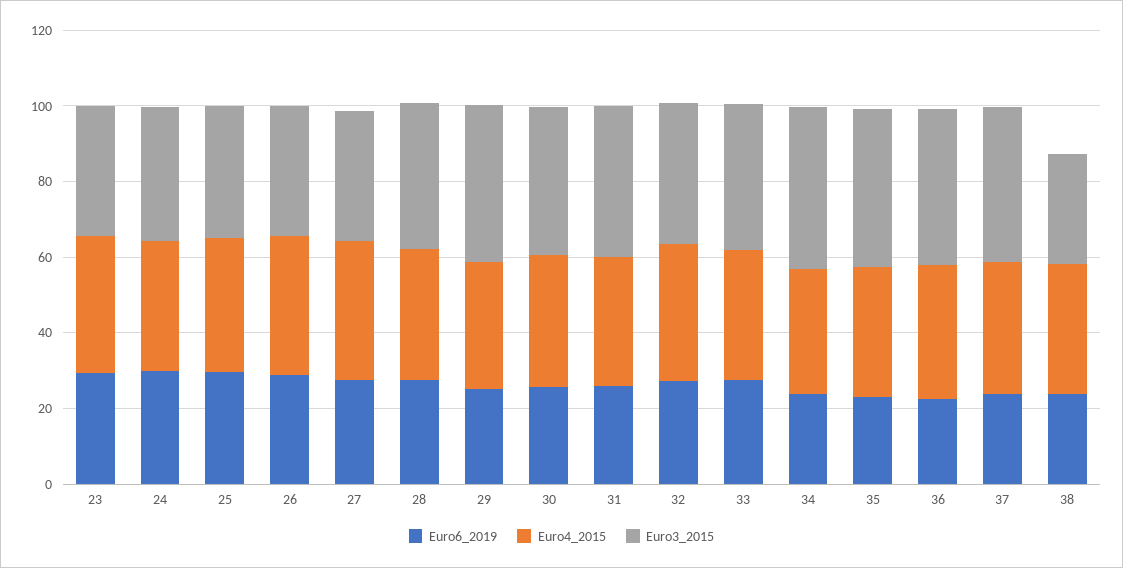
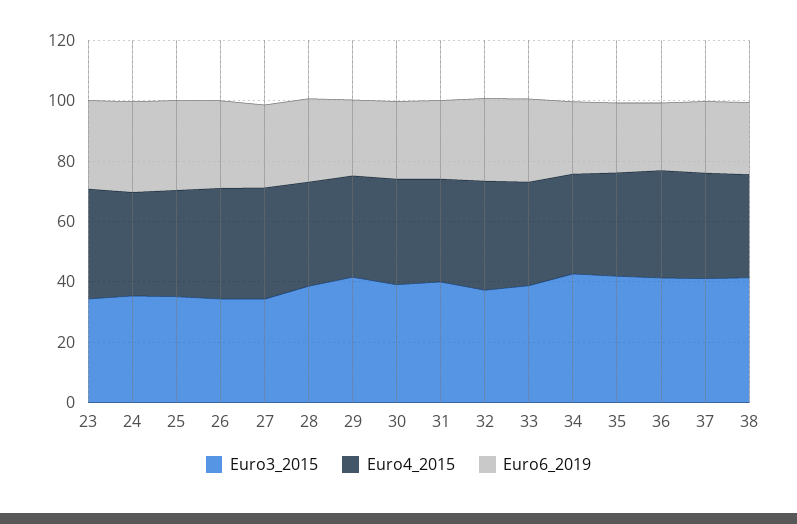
Euro3_2015, 38: 30 -> 40

